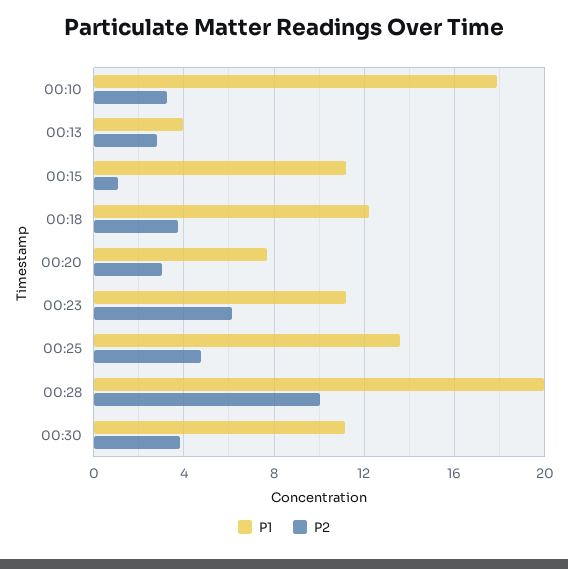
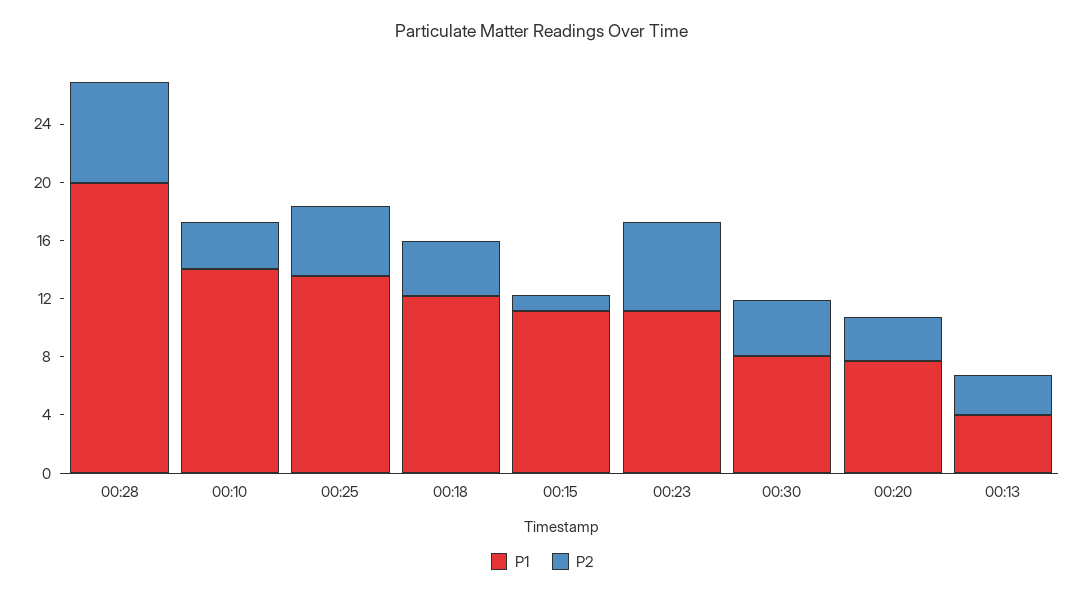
P1, 00:10: 18 -> 14
P2, 00:28: 10 -> 7
P1, 00:30: 11 -> 8

